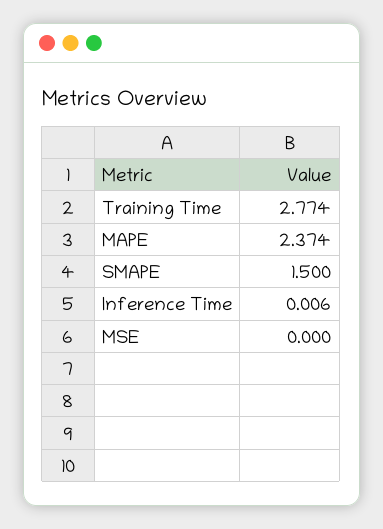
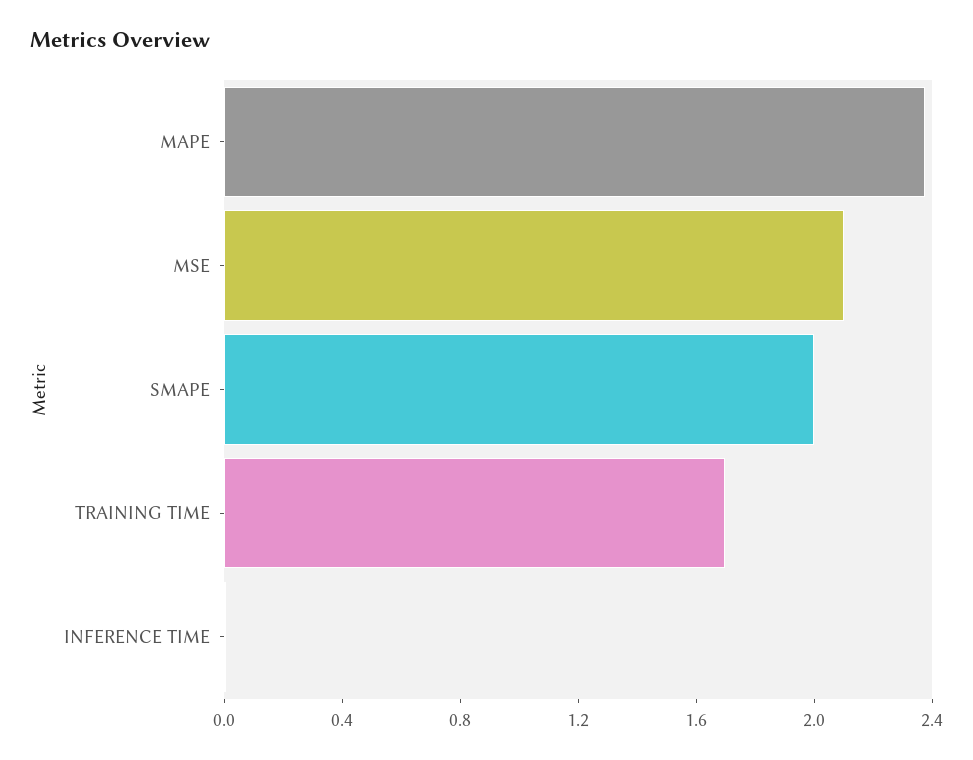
Training Time: 2.774 -> 1.7
SMAPE: 1.5 -> 2
MSE: 0 -> 2.1

